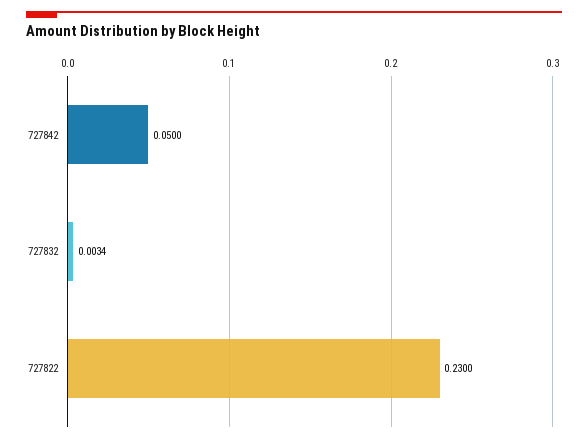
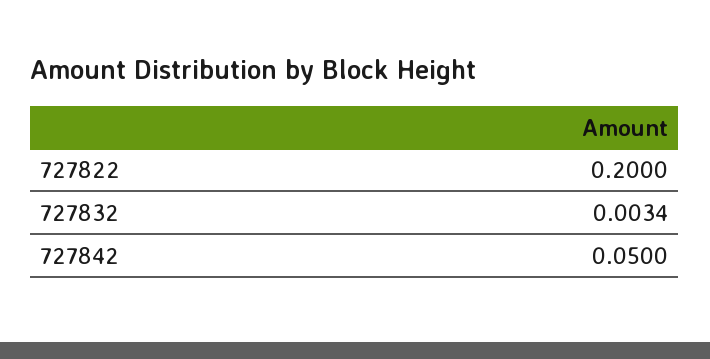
727822: 0.23 -> 0.2

